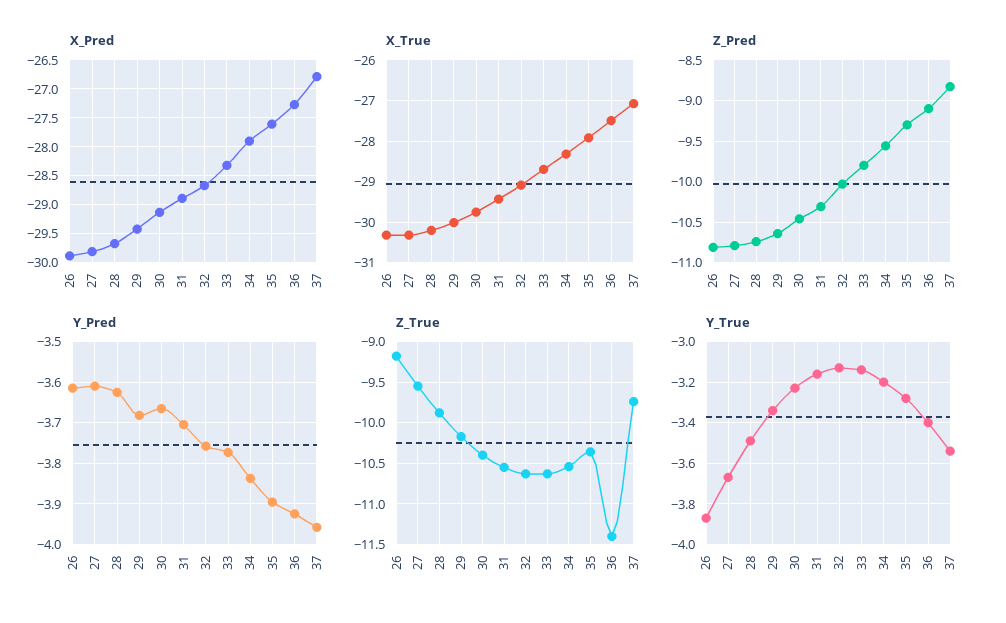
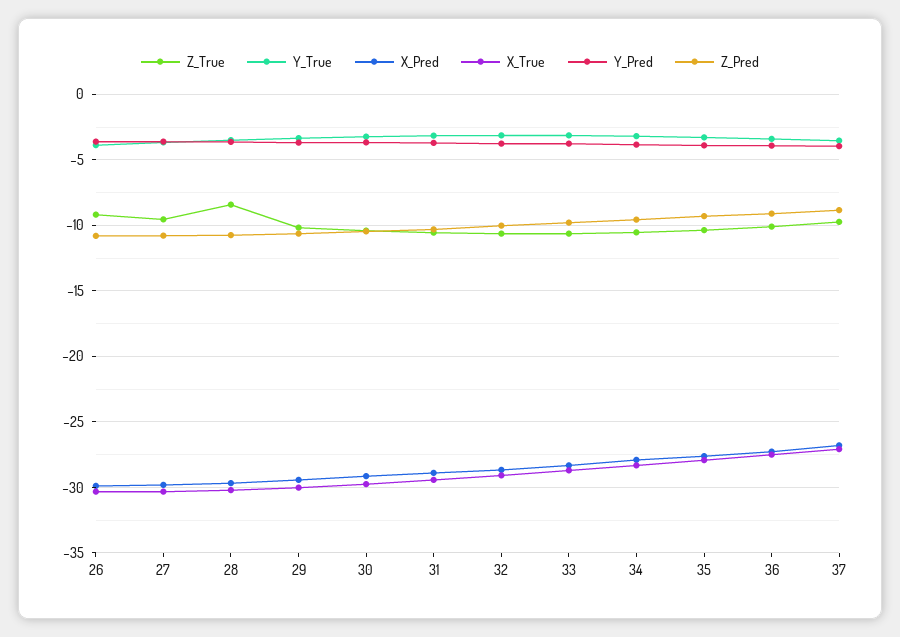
Z_True, 28: -9.9 -> -8.5
Z_True, 36: -11.4 -> -10

